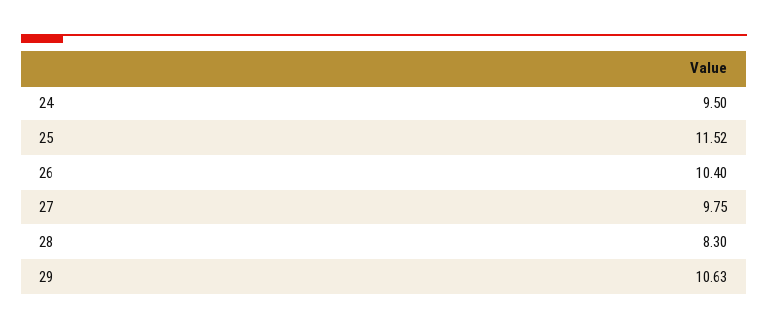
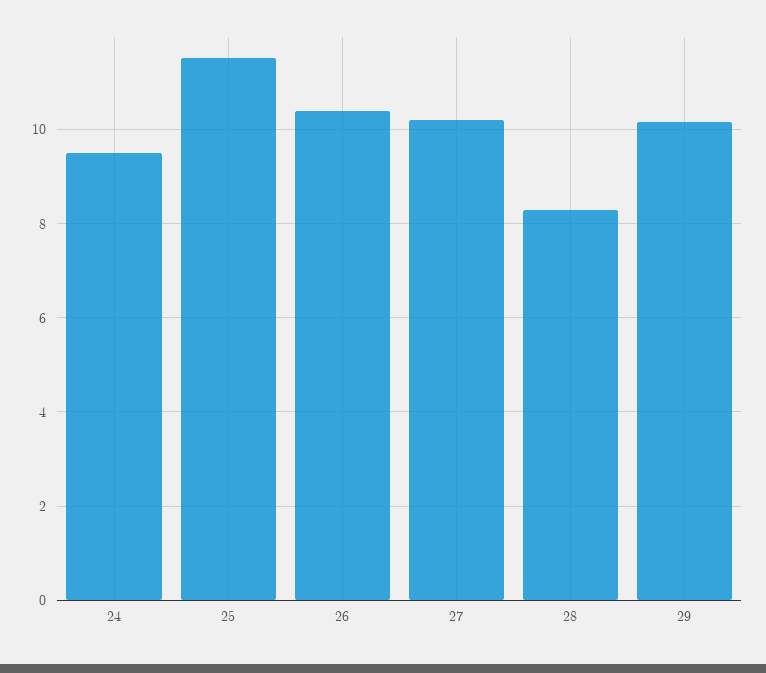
27: 9.75 -> 10.2
29: 10.63 -> 10.2

